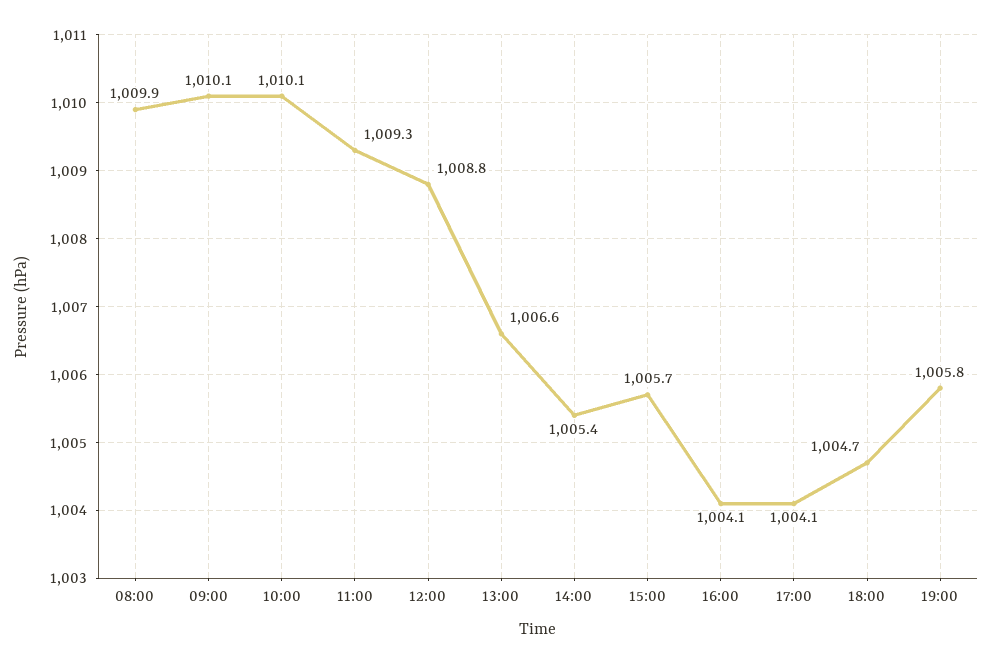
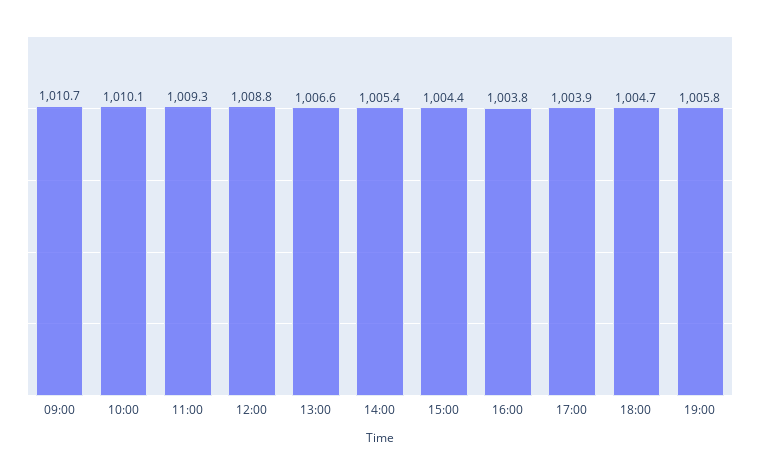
08:00: 1009.9 -> none
09:00: 1010.1 -> 1010.7
15:00: 1005.7 -> 1004.4
16:00: 1004.1 -> 1003.8
17:00: 1004.1 -> 1003.9

